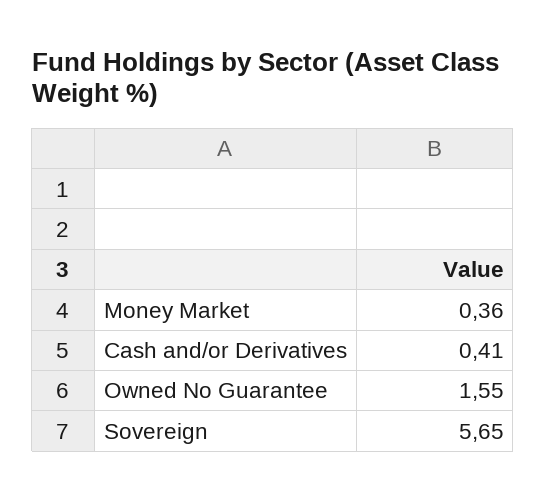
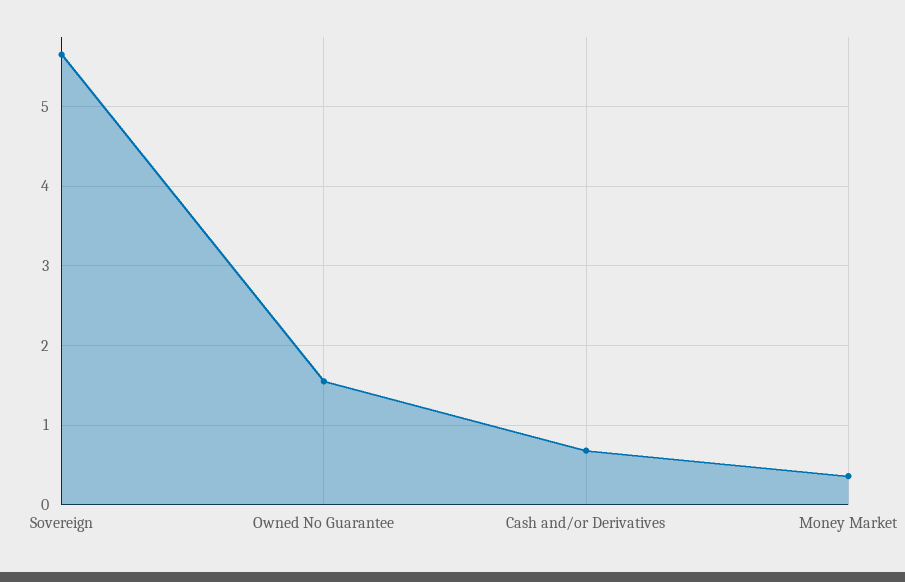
Cash and/or Derivatives: 0.41 -> 0.7

